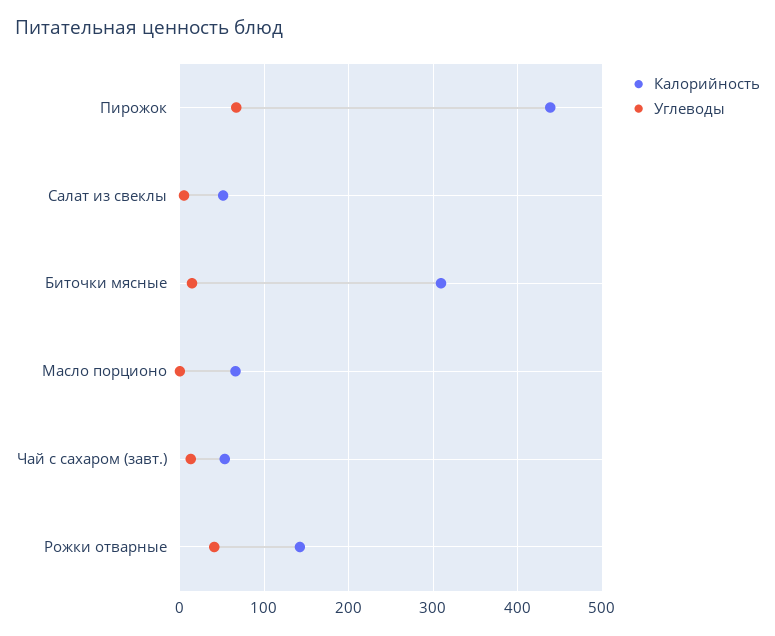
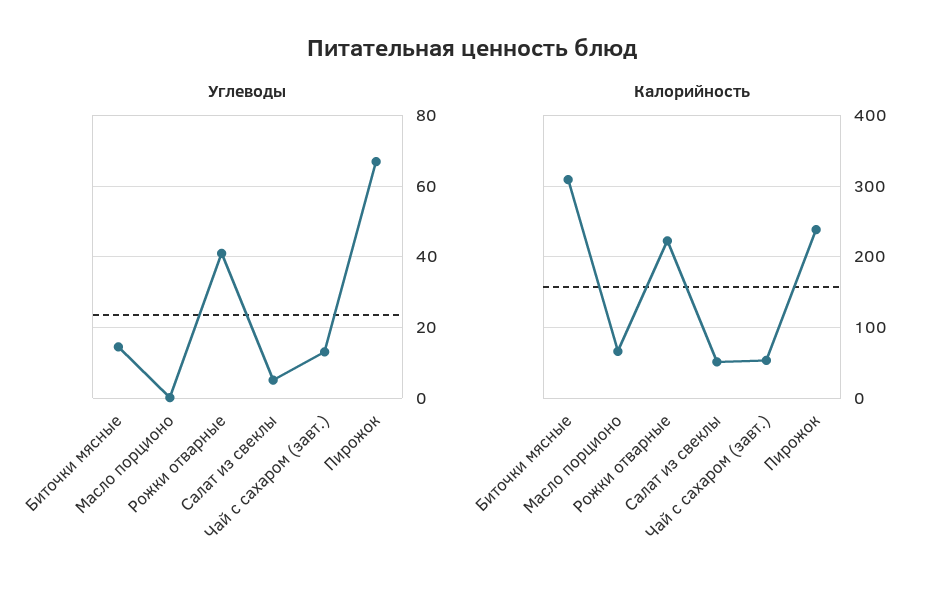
Калорийность, Пирожок: 440 -> 240
Калорийность, Рожки отварные: 140 -> 220

